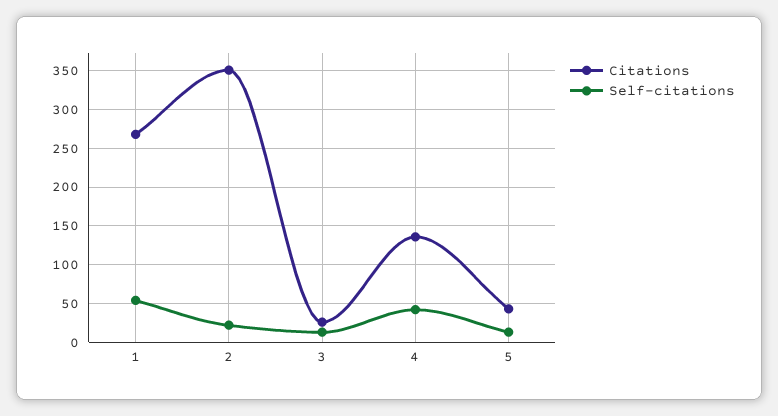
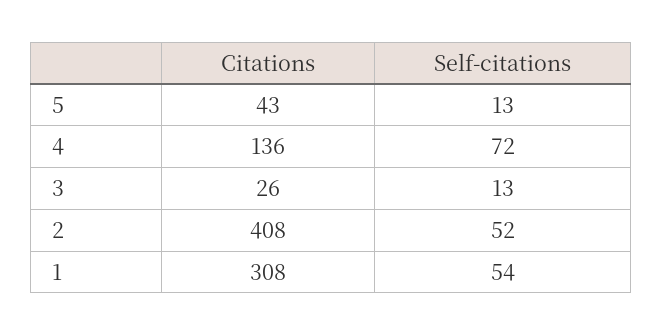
Citations, 1: 270 -> 308
Citations, 2: 350 -> 408
Self-citations, 2: 20 -> 52
Self-citations, 4: 40 -> 72

